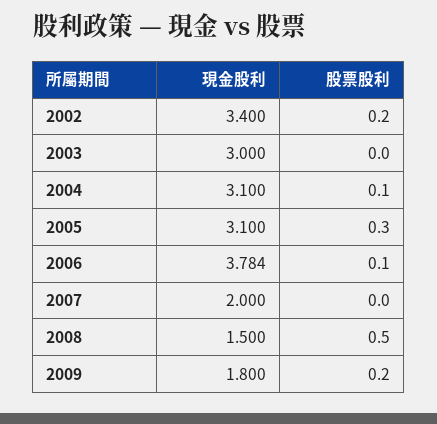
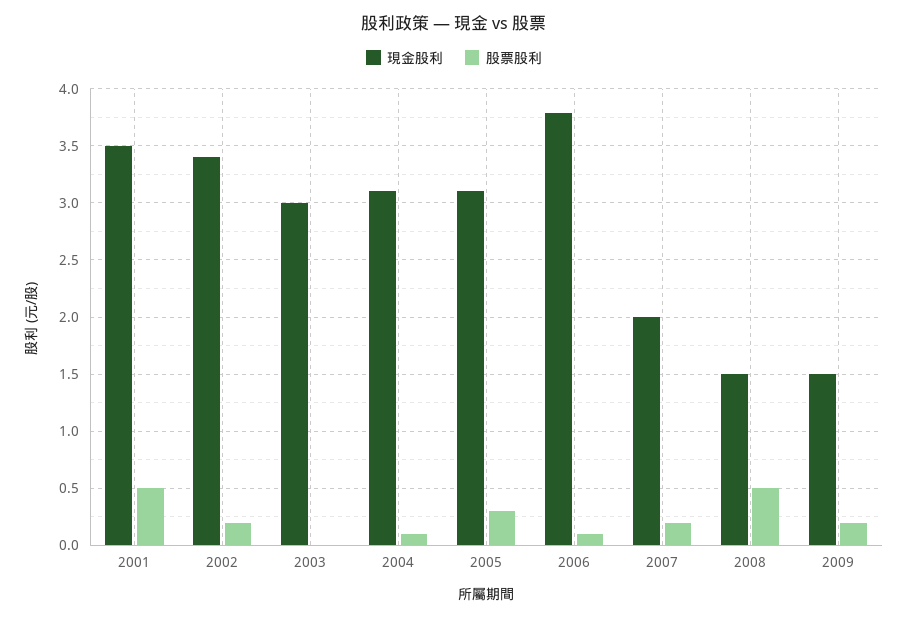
股票股利, 2007: 0 -> 0.2
現金股利, 2009: 1.8 -> 1.5
現金股利, 2001: none -> 3.5
股票股利, 2001: none -> 0.5

